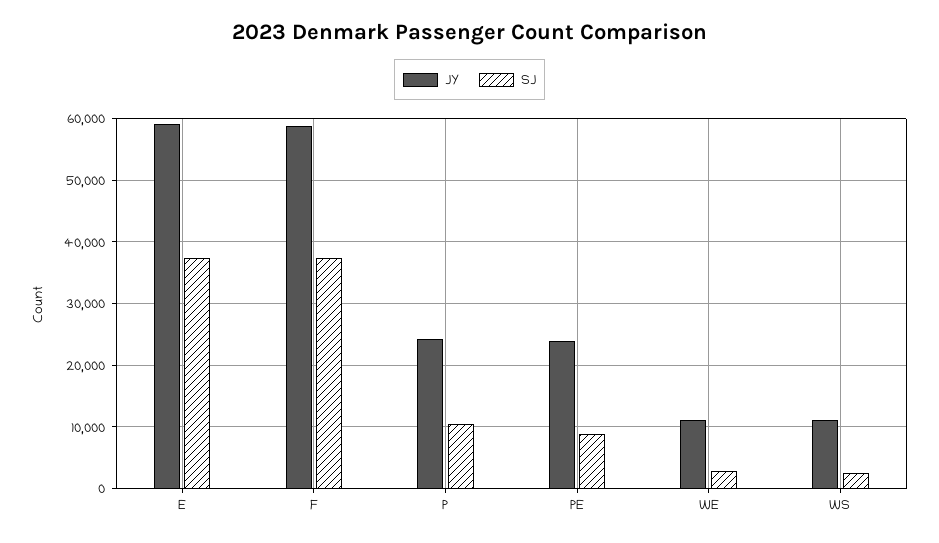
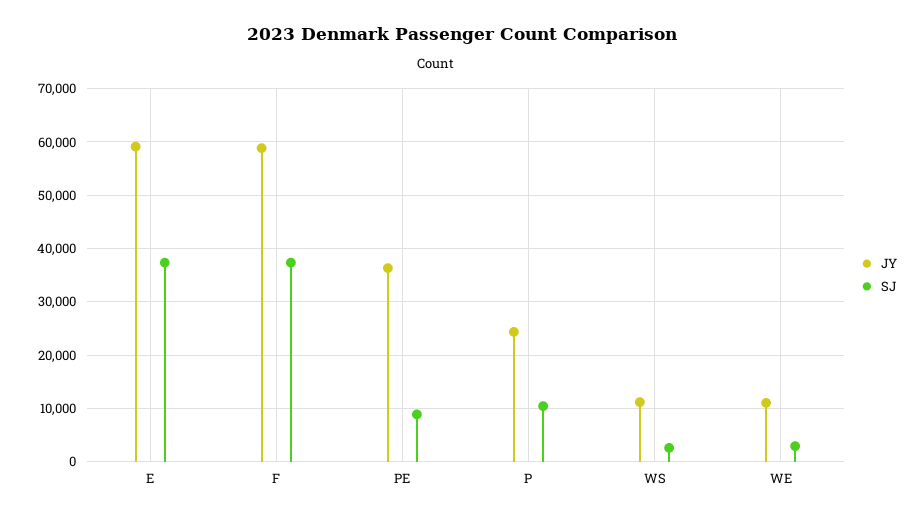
JY, PE: 24000 -> 36000

